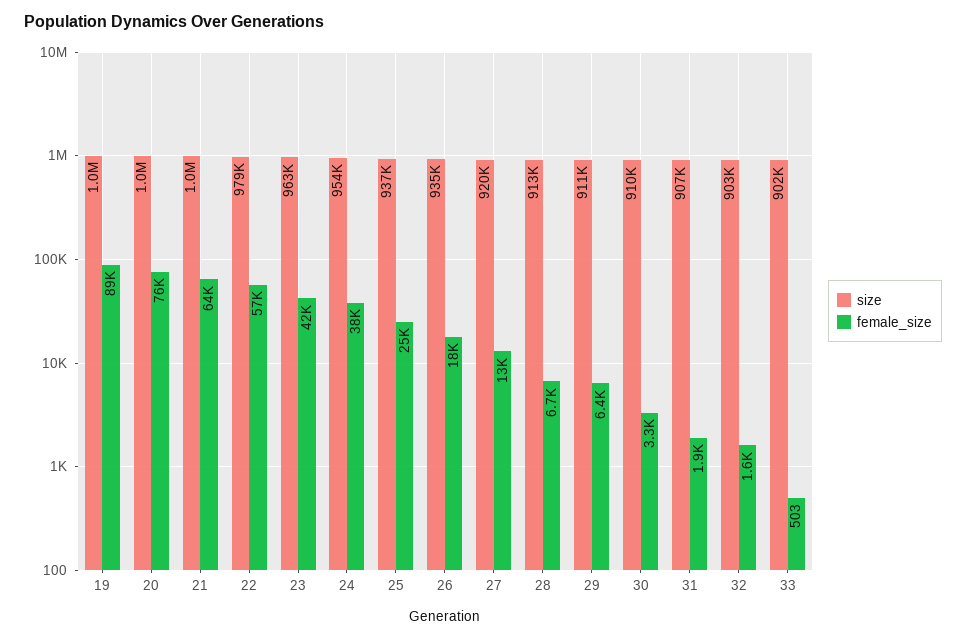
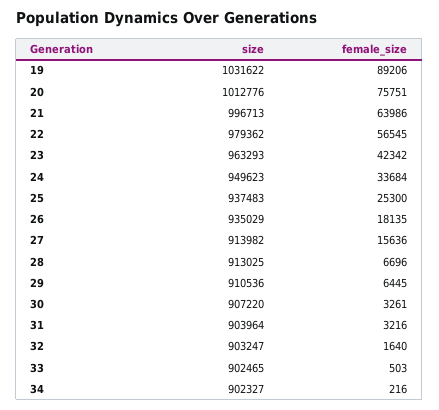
size, 24: 954000 -> 949623
female_size, 24: 38000 -> 33684
size, 27: 920000 -> 913982
female_size, 27: 13000 -> 15636
size, 30: 910000 -> 907220
size, 31: 907000 -> 903964
female_size, 31: 1900 -> 3216
size, 34: none -> 902327
female_size, 34: none -> 216

